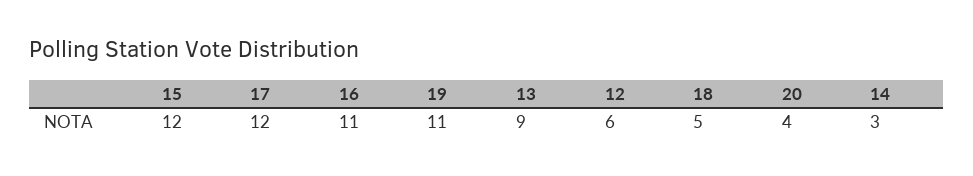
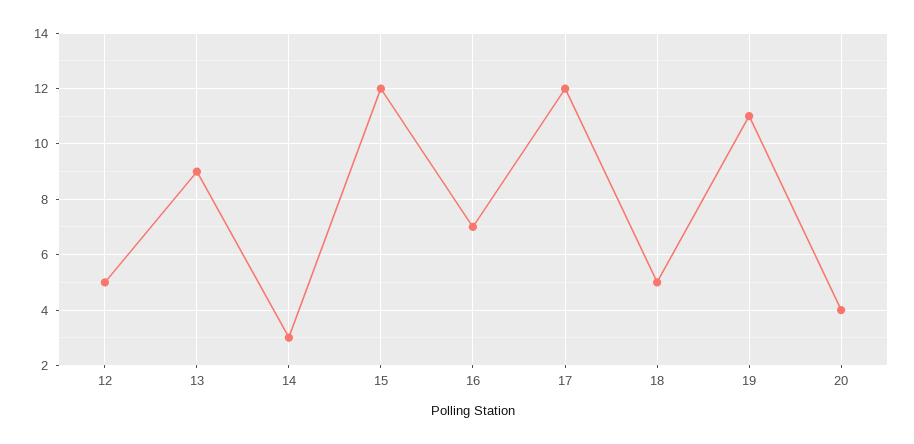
16: 11 -> 7
12: 6 -> 5

